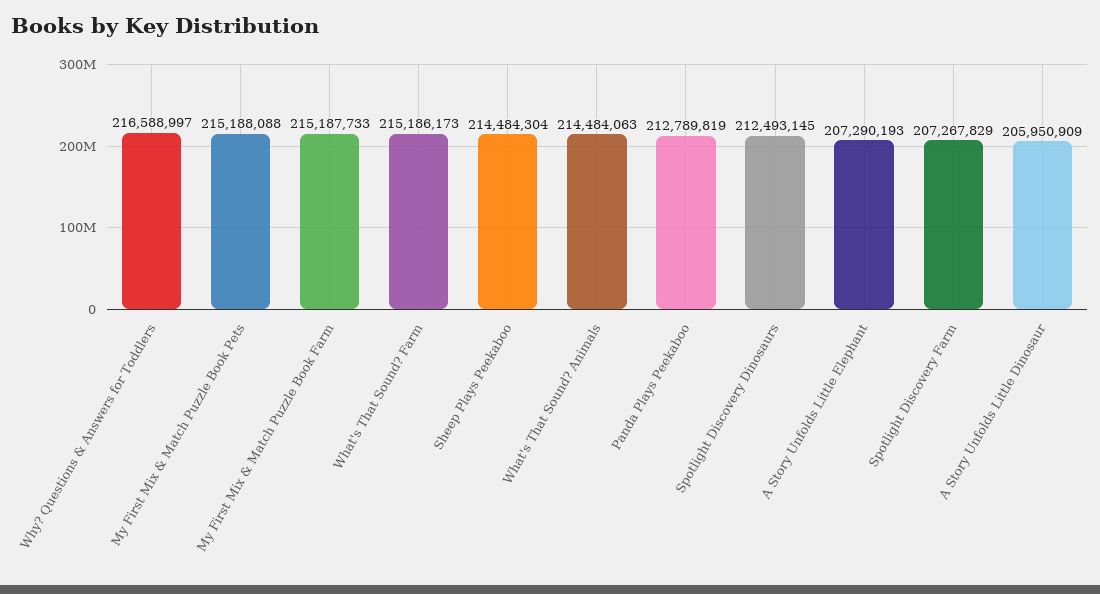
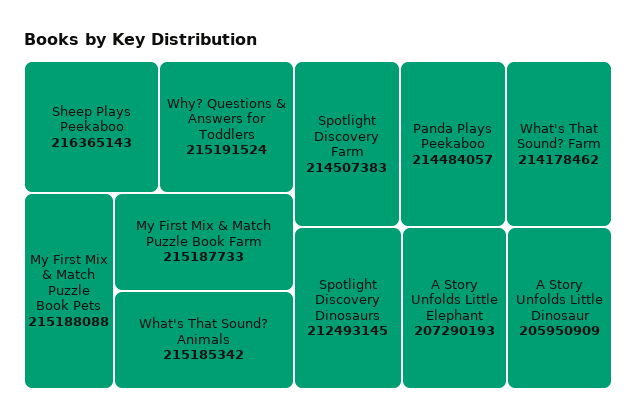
Why? Questions & Answers for Toddlers: 216588997 -> 215191524
What's That Sound? Farm: 215186173 -> 214178462
Sheep Plays Peekaboo: 214484304 -> 216365143
What's That Sound? Animals: 214484063 -> 215185342
Panda Plays Peekaboo: 212789819 -> 214484057
Spotlight Discovery Farm: 207267829 -> 214507383

